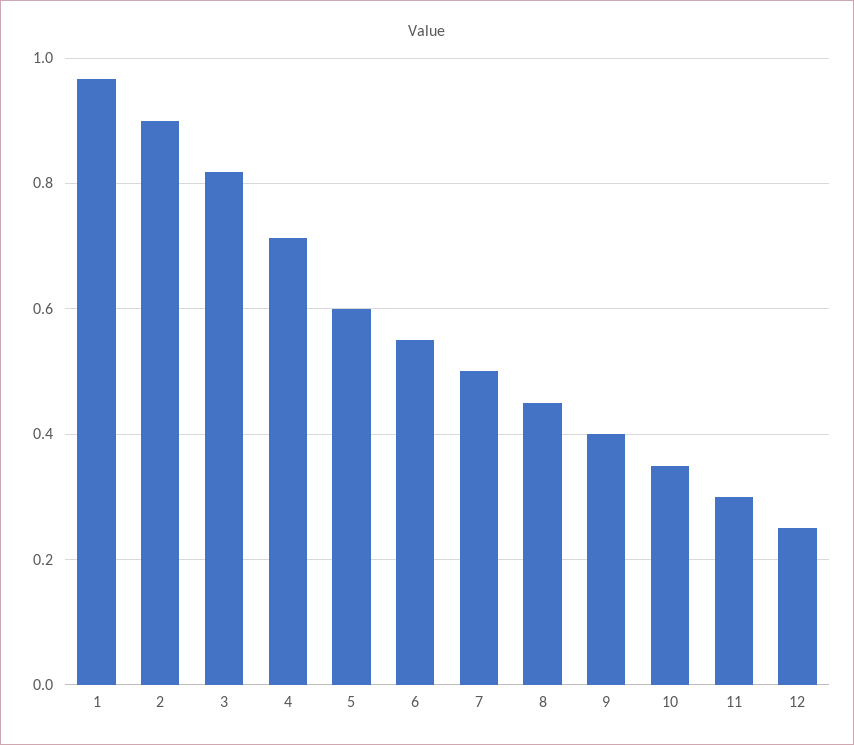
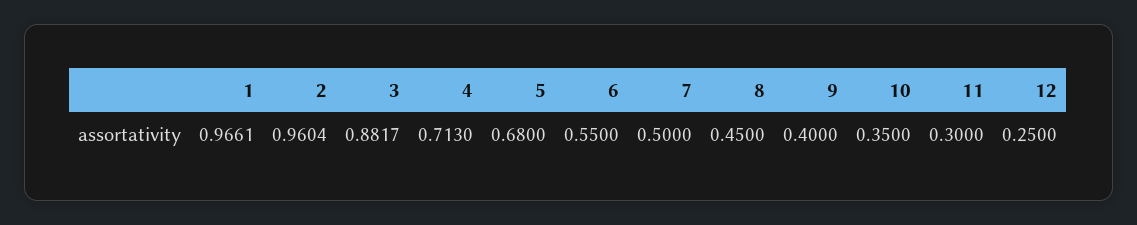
2: 0.9 -> 0.9604
3: 0.82 -> 0.8817
5: 0.6 -> 0.68

